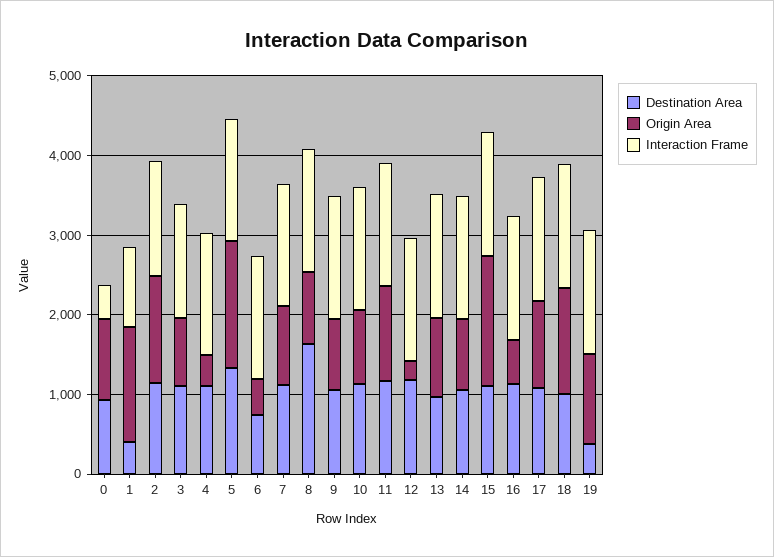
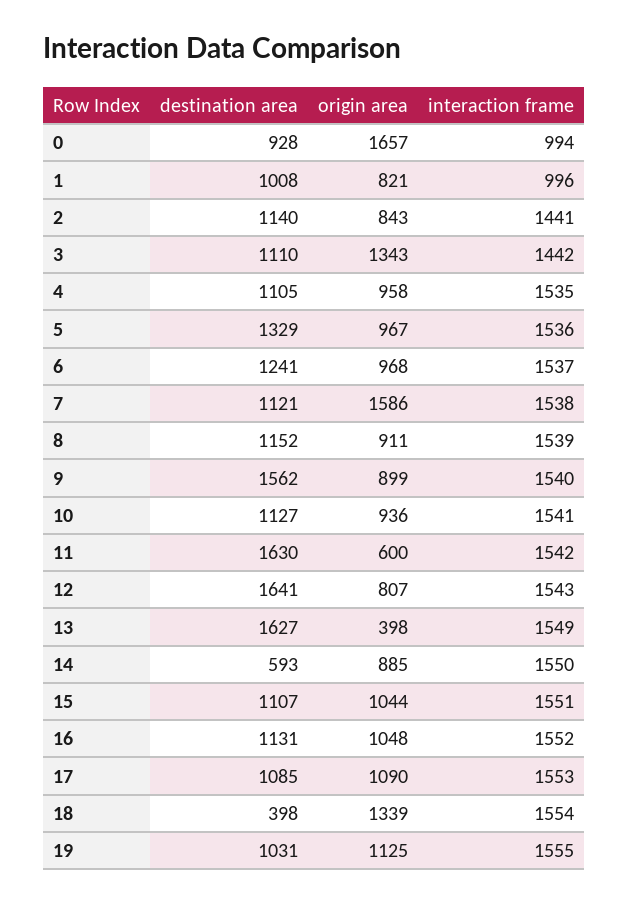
Origin Area, 0: 1000 -> 1657
Interaction Frame, 0: 400 -> 994
Destination Area, 1: 400 -> 1008
Origin Area, 1: 1400 -> 821
Origin Area, 2: 1400 -> 843
Origin Area, 3: 800 -> 1343
Origin Area, 4: 400 -> 958
Origin Area, 5: 1600 -> 967
Destination Area, 6: 800 -> 1241
Origin Area, 6: 400 -> 968
Origin Area, 7: 1000 -> 1586
Destination Area, 8: 1600 -> 1152
Destination Area, 9: 1000 -> 1562
Destination Area, 11: 1200 -> 1630
Origin Area, 11: 1200 -> 600
Destination Area, 12: 1200 -> 1641
Origin Area, 12: 200 -> 807
Destination Area, 13: 1000 -> 1627
Origin Area, 13: 1000 -> 398
Destination Area, 14: 1000 -> 593
Origin Area, 15: 1600 -> 1044
Origin Area, 16: 600 -> 1048
Destination Area, 18: 1000 -> 398
Destination Area, 19: 400 -> 1031

